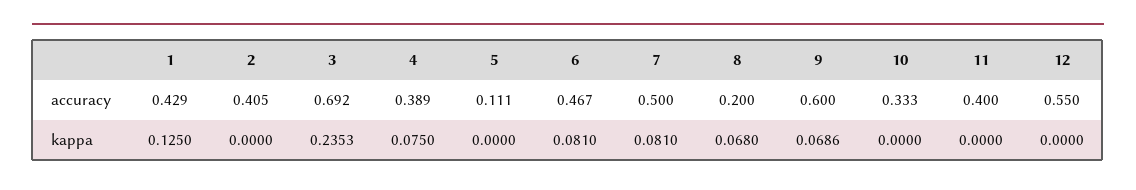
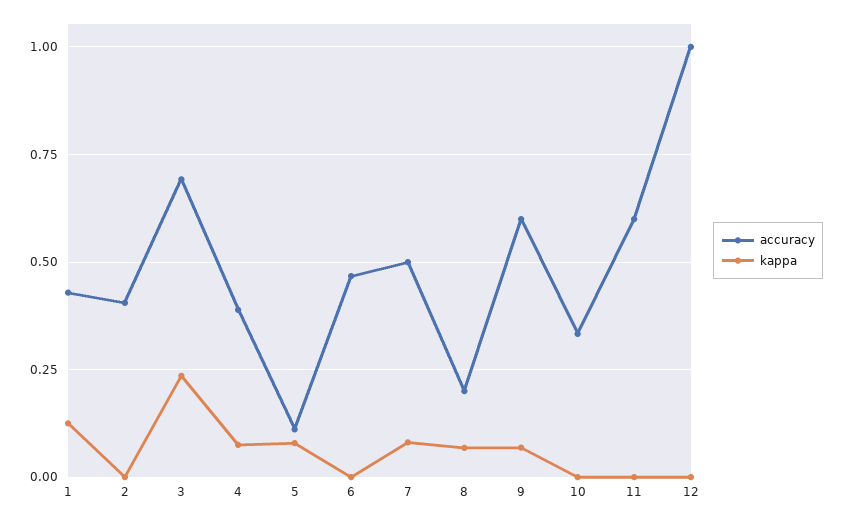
accuracy, 11: 0.4 -> 0.6
accuracy, 12: 0.55 -> 1
kappa, 5: 0 -> 0.075
kappa, 6: 0.081 -> 0

